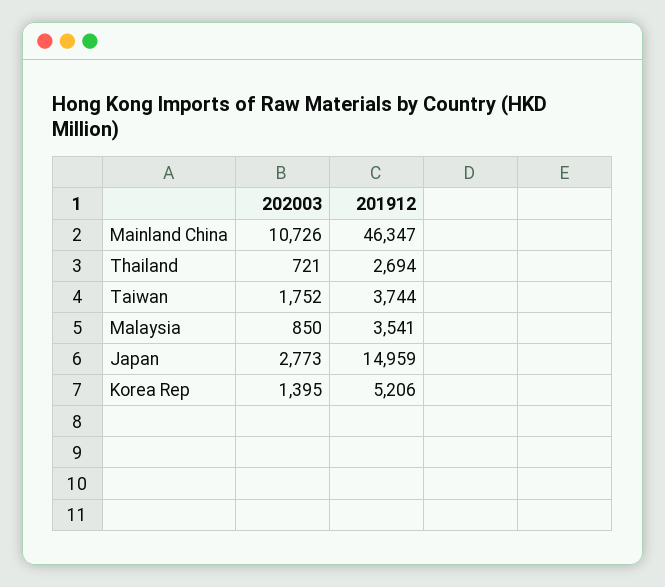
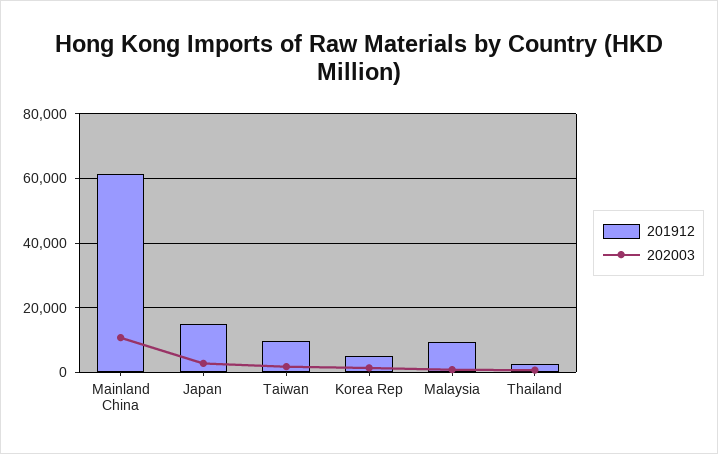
201912, Mainland China: 46347 -> 62000
201912, Taiwan: 3744 -> 10000
201912, Malaysia: 3541 -> 10000

